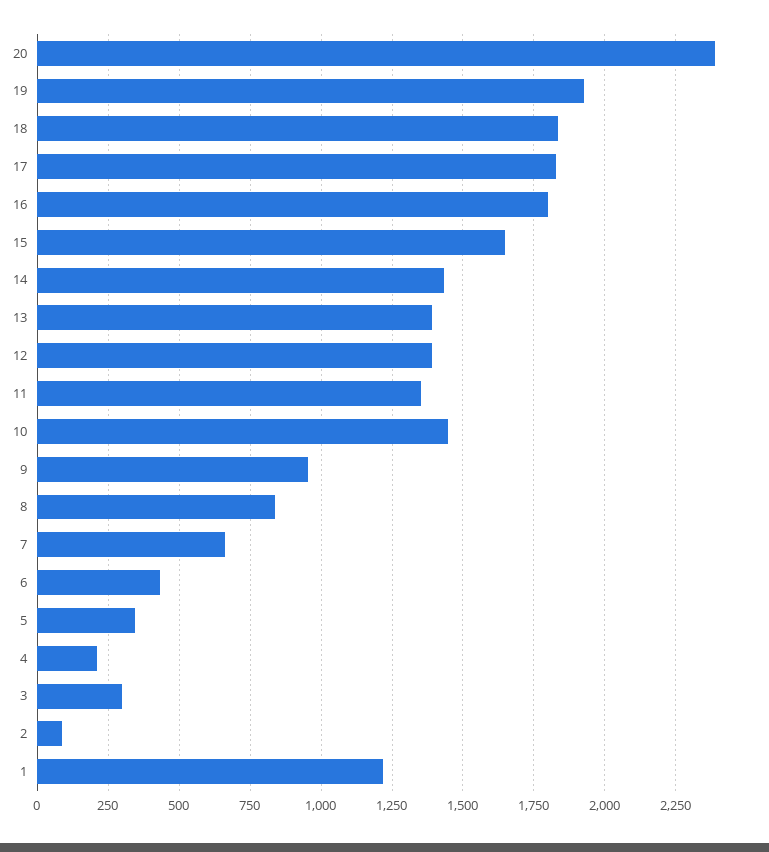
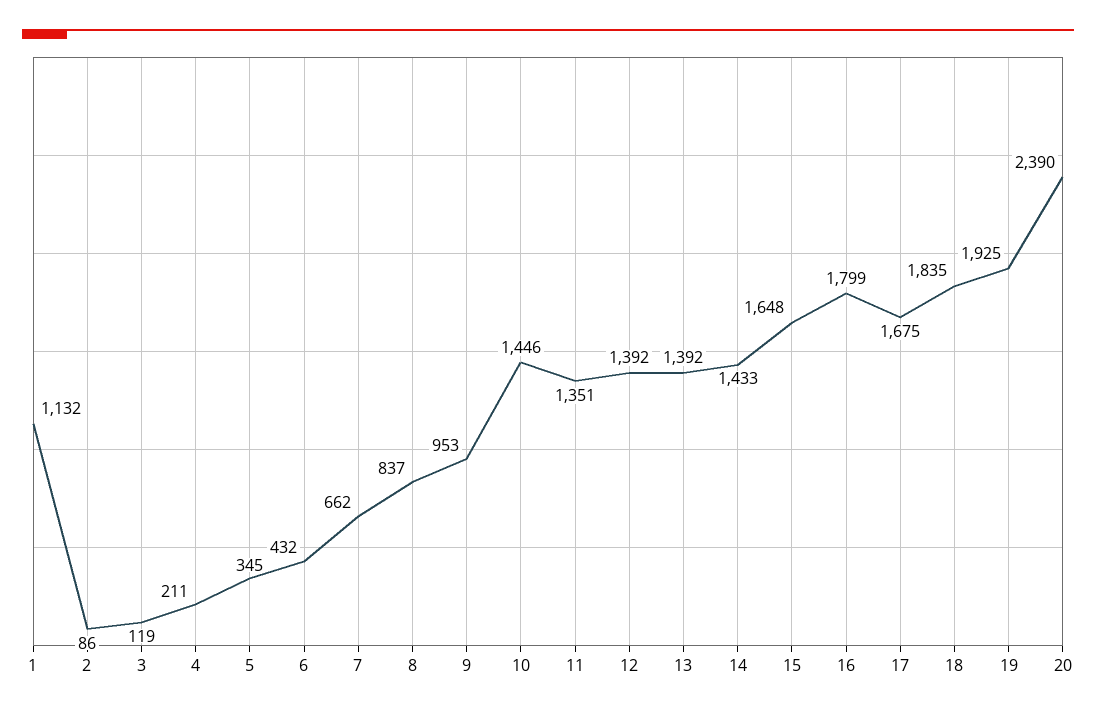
17: 1825 -> 1675
3: 300 -> 119
1: 1225 -> 1132

